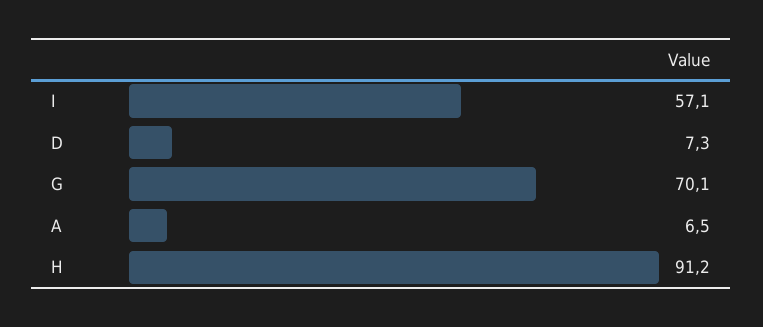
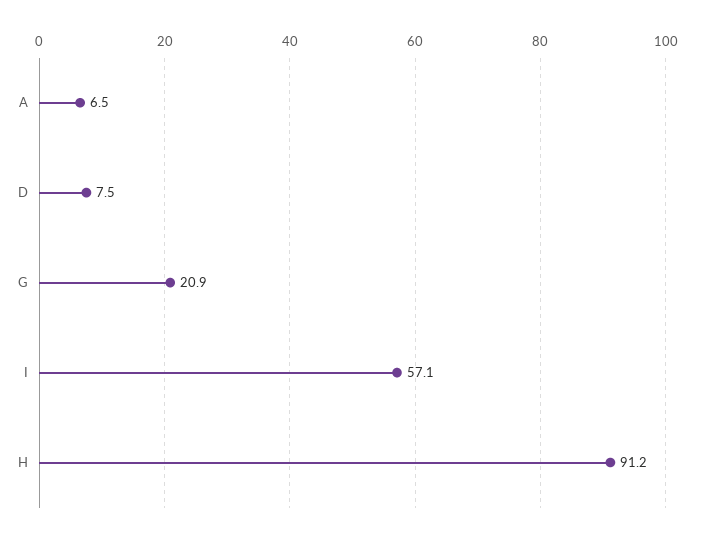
D: 7.3 -> 7.5
G: 70.1 -> 20.9

